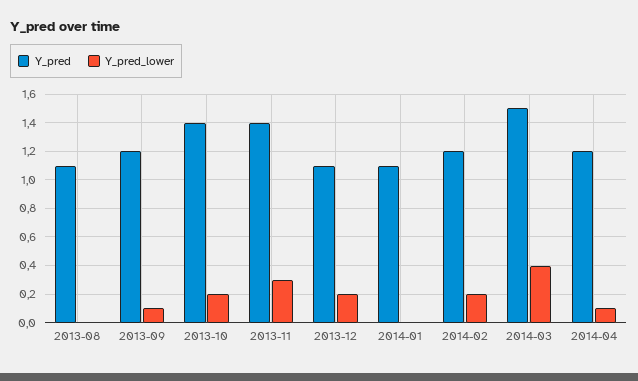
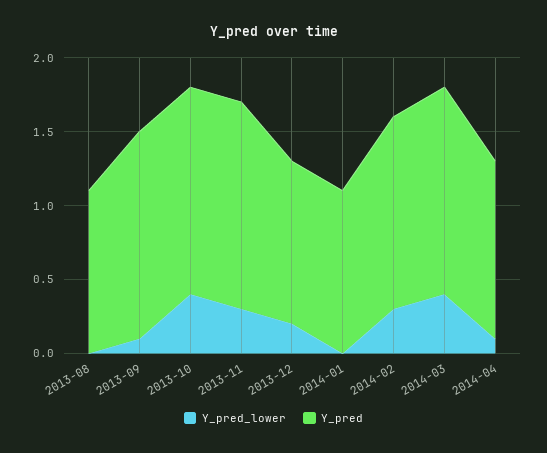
Y_pred, 2013-09: 1.2 -> 1.4
Y_pred_lower, 2013-10: 0.2 -> 0.4
Y_pred, 2014-02: 1.2 -> 1.3
Y_pred_lower, 2014-02: 0.2 -> 0.3
Y_pred, 2014-03: 1.5 -> 1.4

